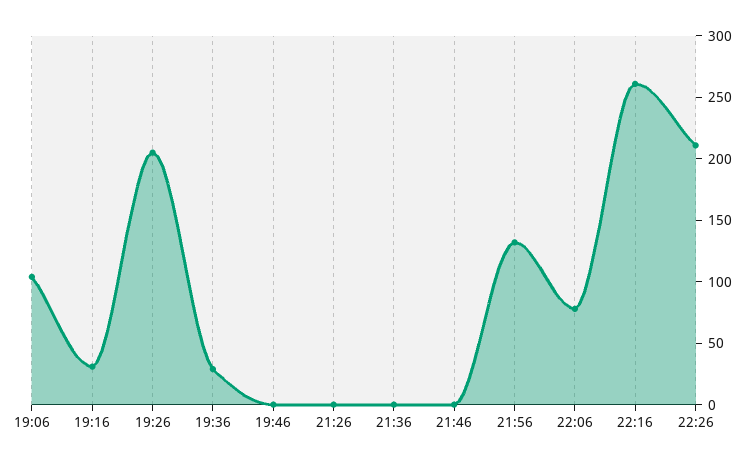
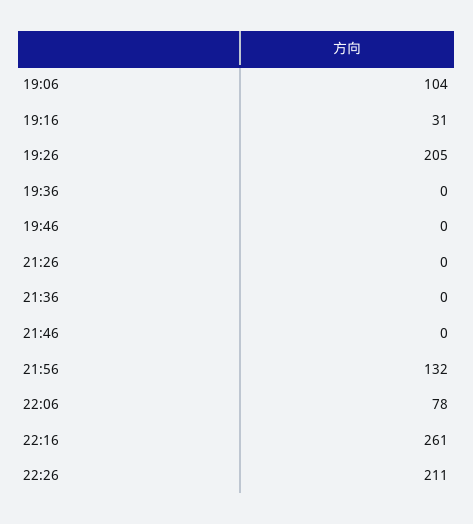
19:36: 30 -> 0

